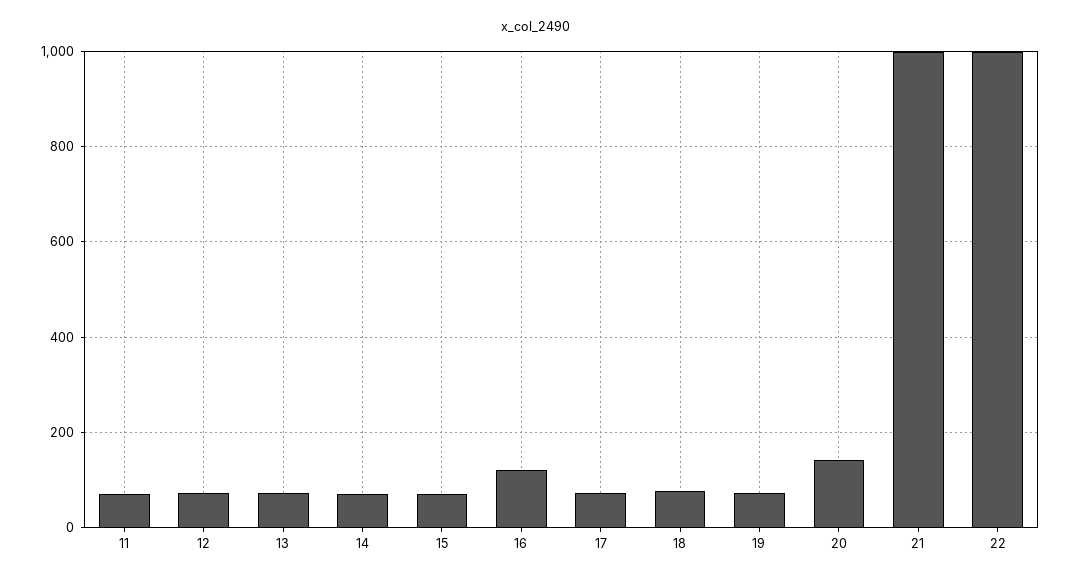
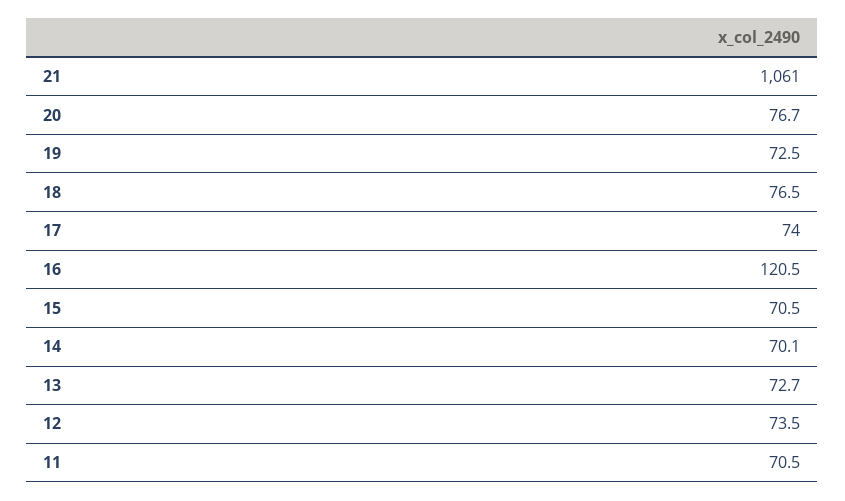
20: 140 -> 76.7
21: 1000 -> 1061
22: 1000 -> none

